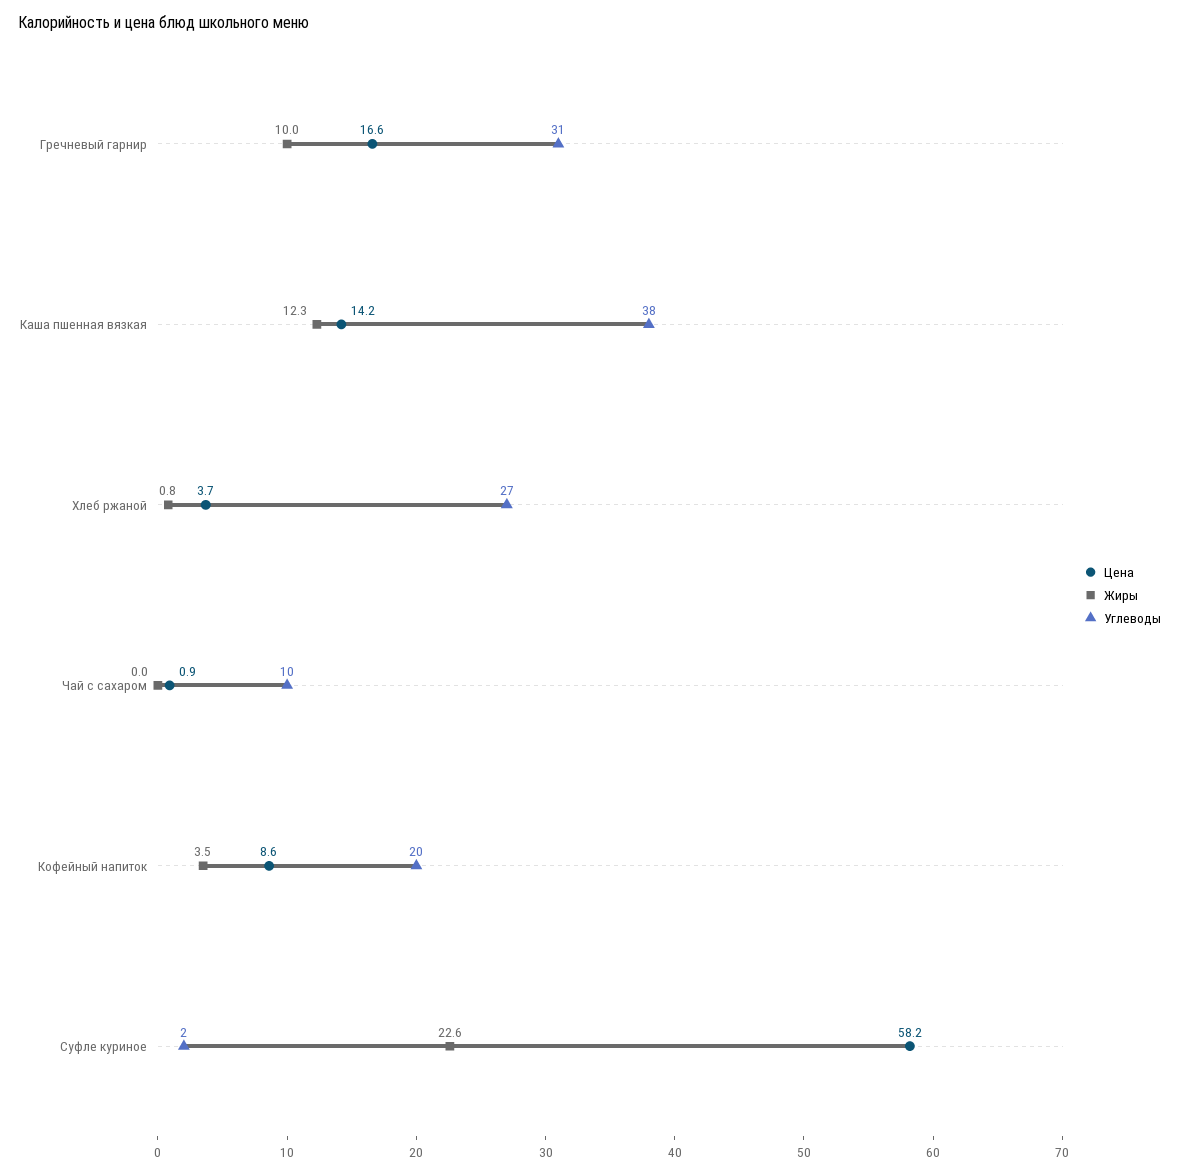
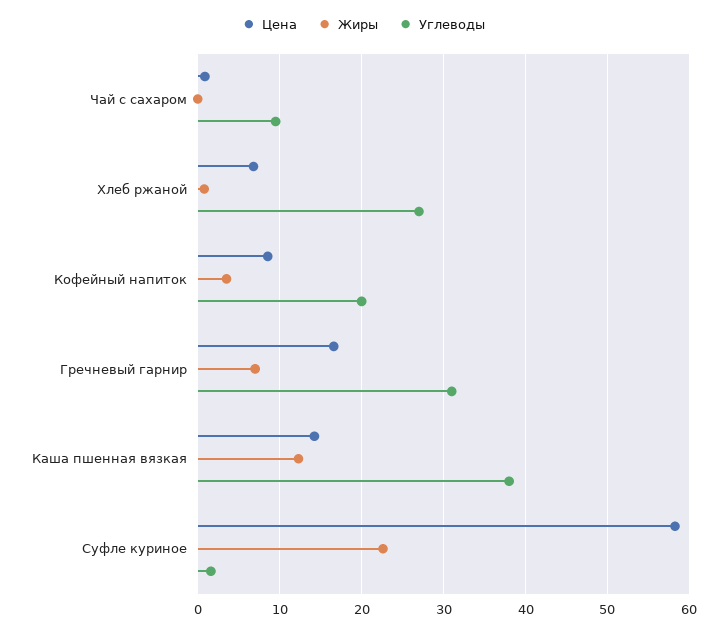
Жиры, Гречневый гарнир: 10 -> 7
Цена, Хлеб ржаной: 3.7 -> 7

